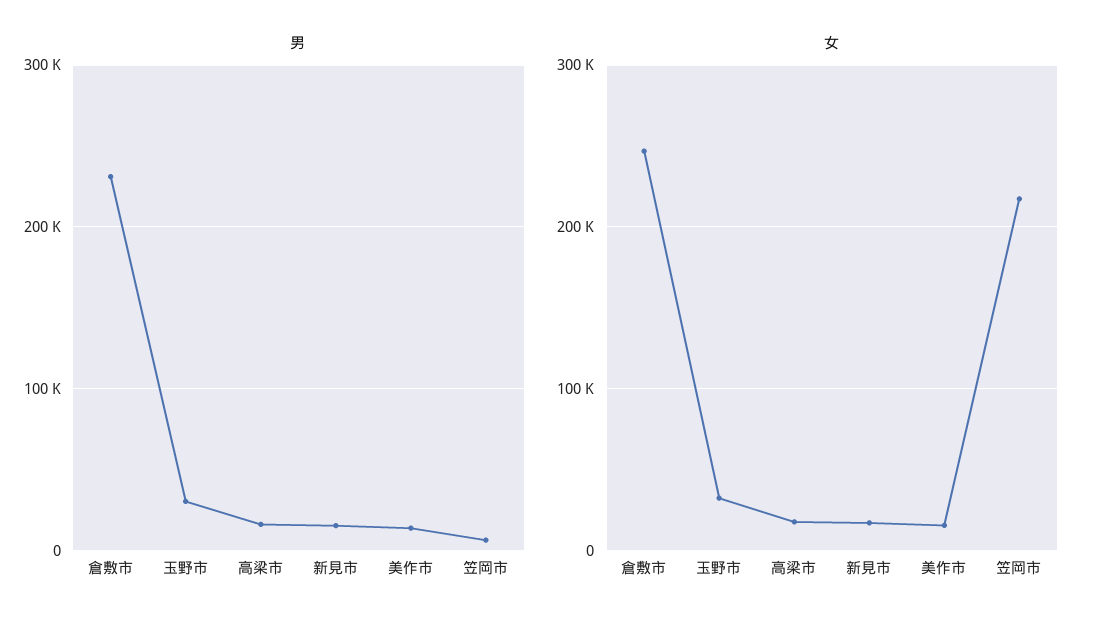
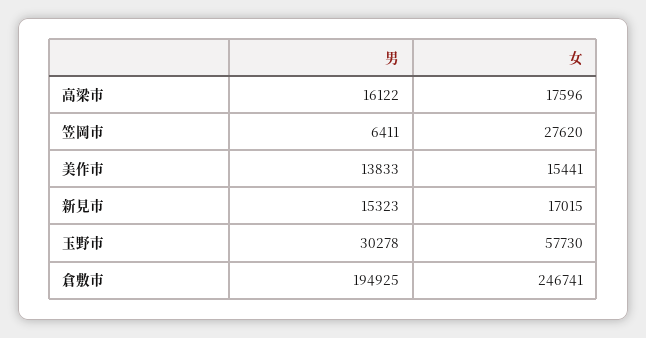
男, 倉敷市: 230000 -> 194925
女, 玉野市: 30000 -> 57730
女, 笠岡市: 220000 -> 27620

